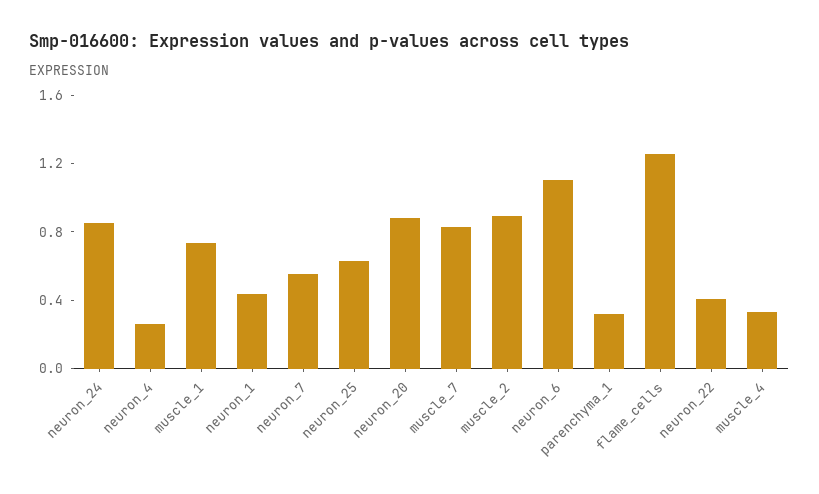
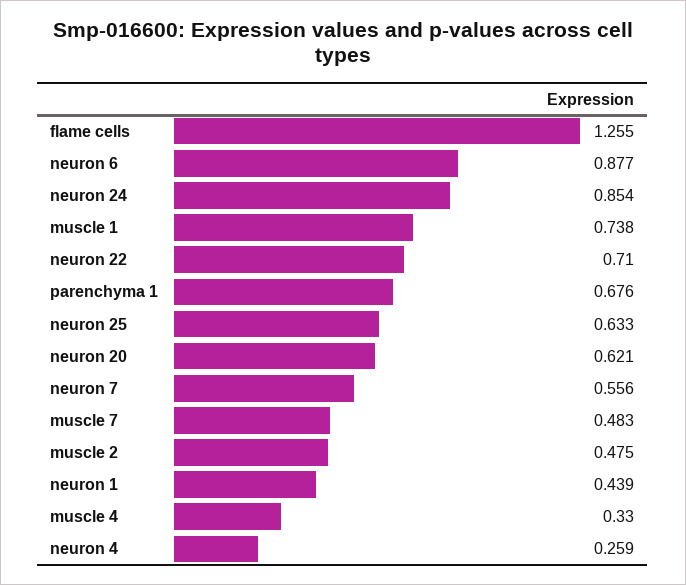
neuron_20: 0.9 -> 0.621
muscle_7: 0.8 -> 0.483
muscle_2: 0.9 -> 0.475
neuron_6: 1.1 -> 0.877
parenchyma_1: 0.3 -> 0.676
neuron_22: 0.4 -> 0.71

